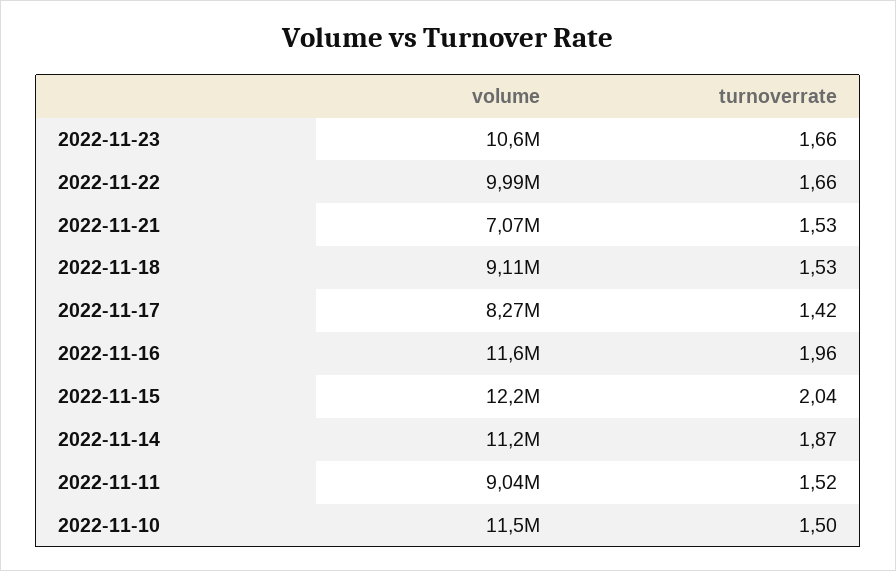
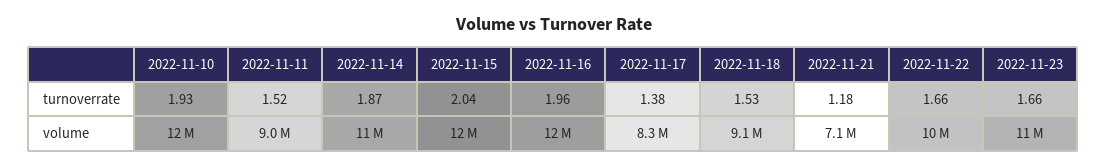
turnoverrate, 2022-11-21: 1.53 -> 1.18
turnoverrate, 2022-11-17: 1.42 -> 1.38
turnoverrate, 2022-11-10: 1.5 -> 1.93

